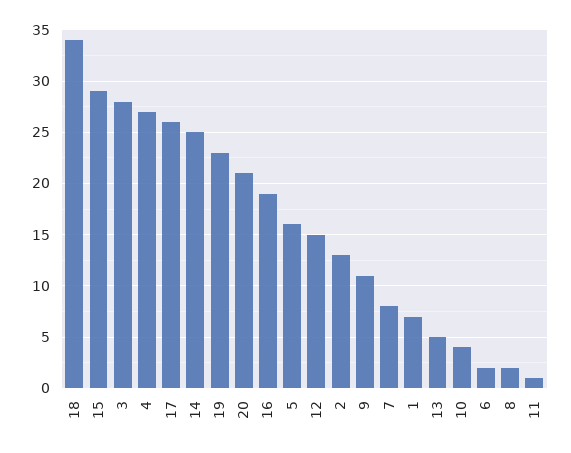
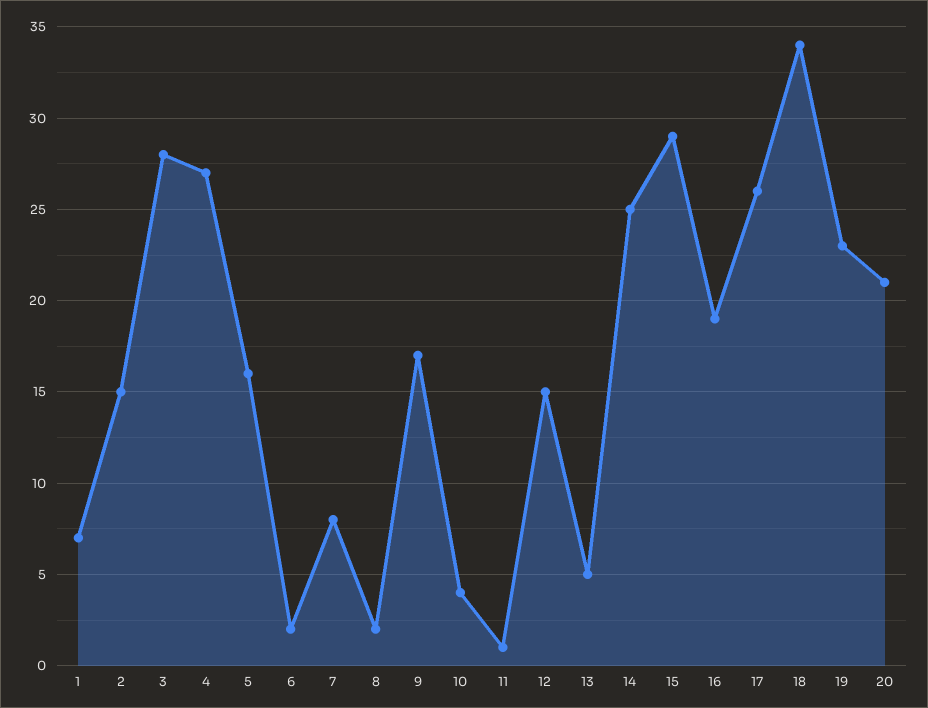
2: 13 -> 15
9: 11 -> 17

